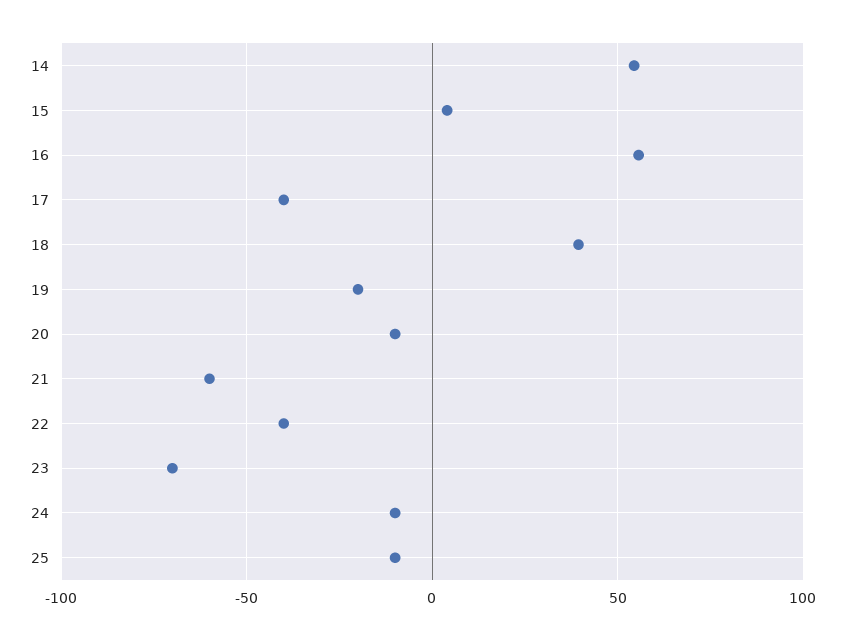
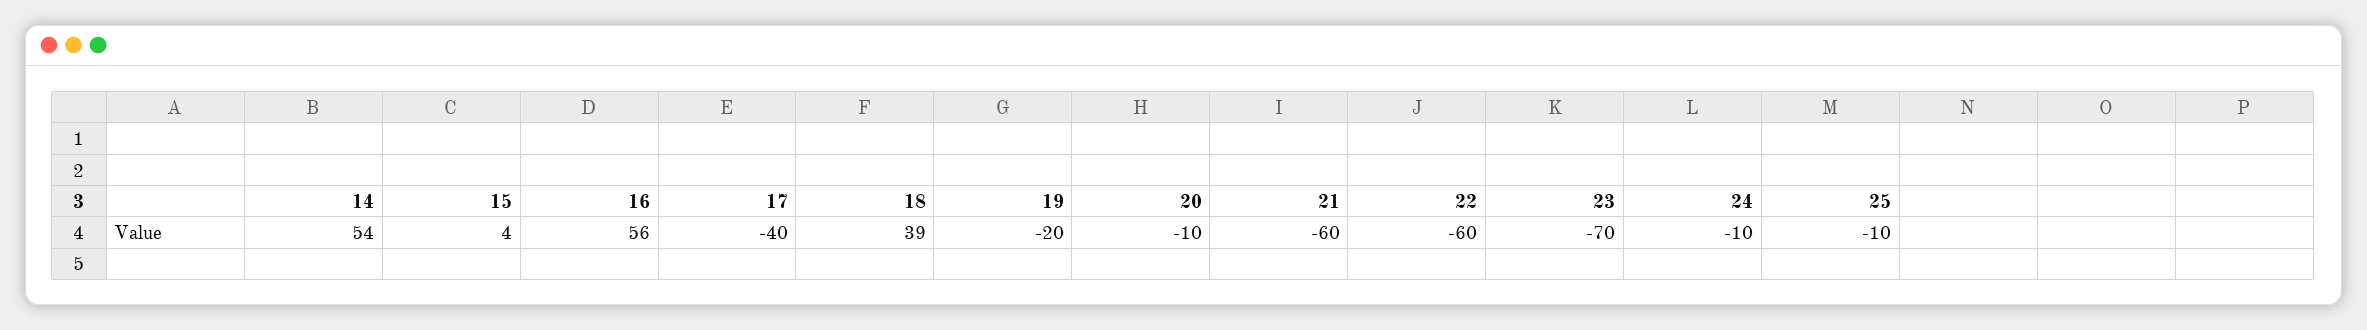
22: -40 -> -60

